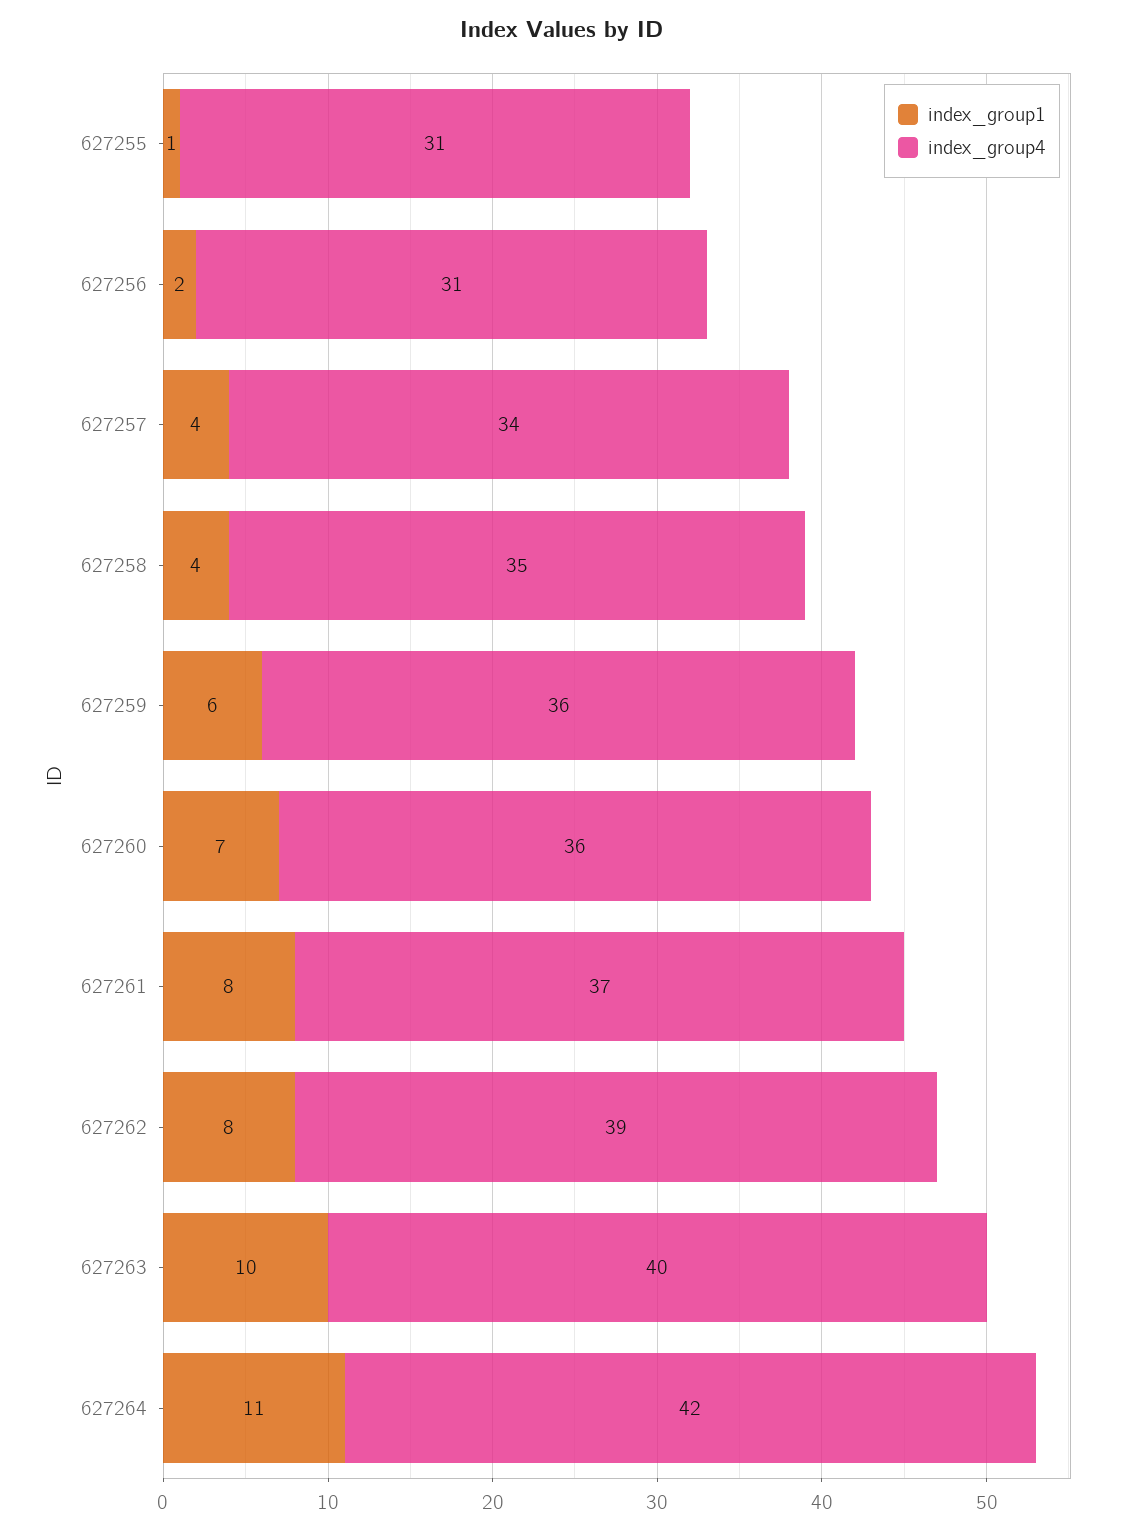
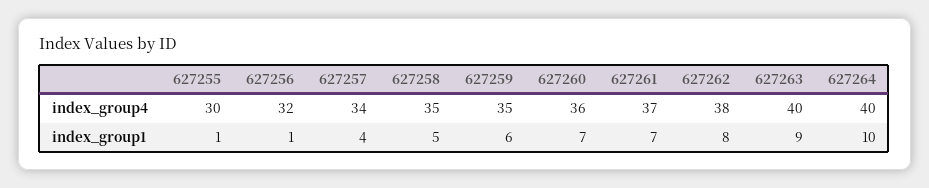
index_group4, 627255: 31 -> 30
index_group1, 627256: 2 -> 1
index_group4, 627256: 31 -> 32
index_group1, 627258: 4 -> 5
index_group4, 627259: 36 -> 35
index_group1, 627261: 8 -> 7
index_group4, 627262: 39 -> 38
index_group1, 627263: 10 -> 9
index_group1, 627264: 11 -> 10
index_group4, 627264: 42 -> 40

